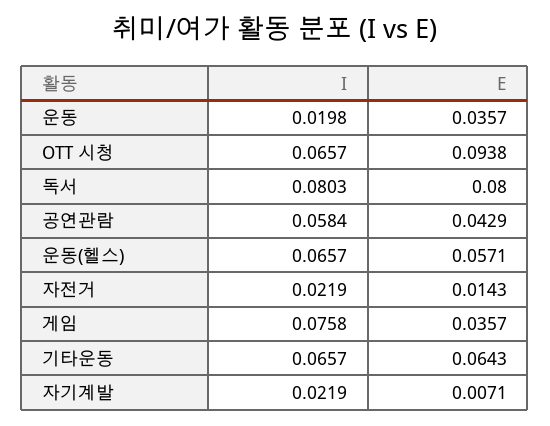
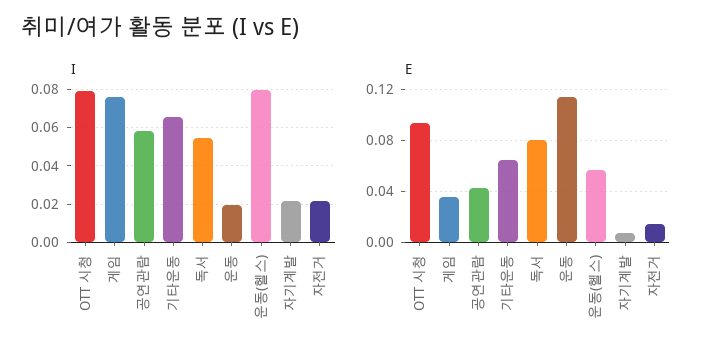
E, 운동: 0.0357 -> 0.115
I, OTT 시청: 0.0657 -> 0.08
I, 독서: 0.0803 -> 0.055
I, 운동(헬스): 0.0657 -> 0.08

